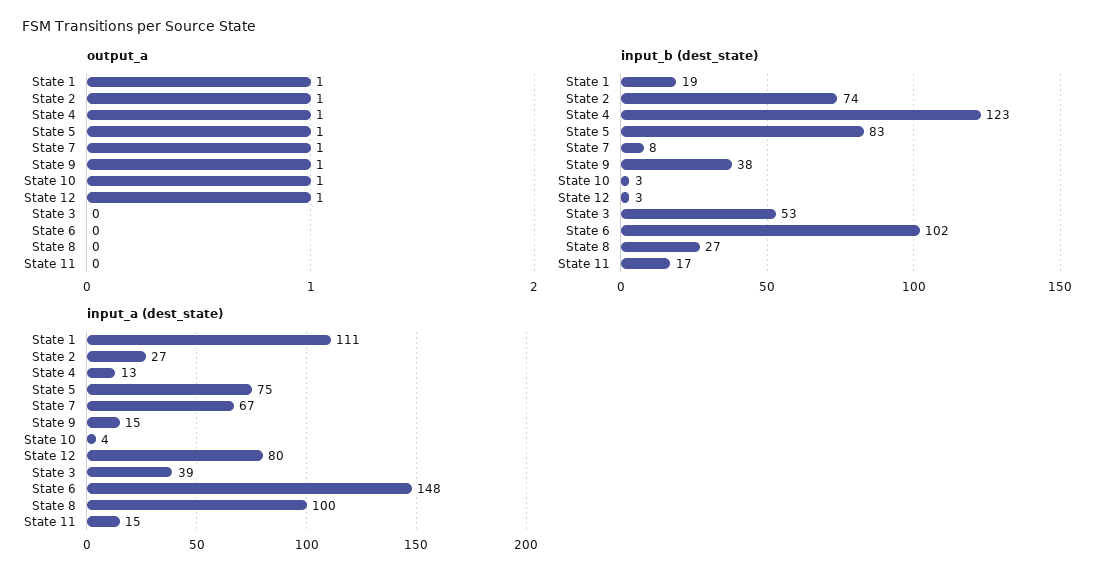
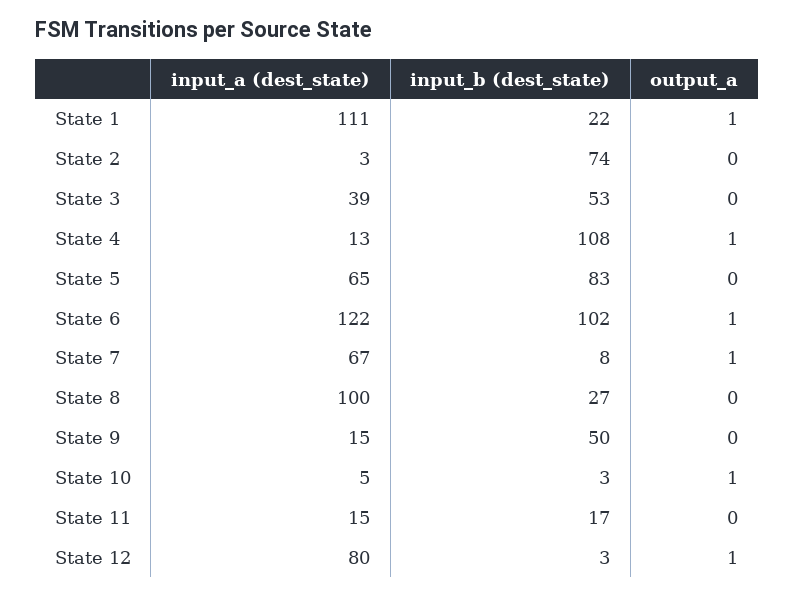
output_a, State 2: 1 -> 0
output_a, State 5: 1 -> 0
output_a, State 9: 1 -> 0
output_a, State 6: 0 -> 1
input_b (dest_state), State 1: 19 -> 22
input_b (dest_state), State 4: 123 -> 108
input_b (dest_state), State 9: 38 -> 50
input_a (dest_state), State 2: 27 -> 3
input_a (dest_state), State 5: 75 -> 65
input_a (dest_state), State 10: 4 -> 5
input_a (dest_state), State 6: 148 -> 122

